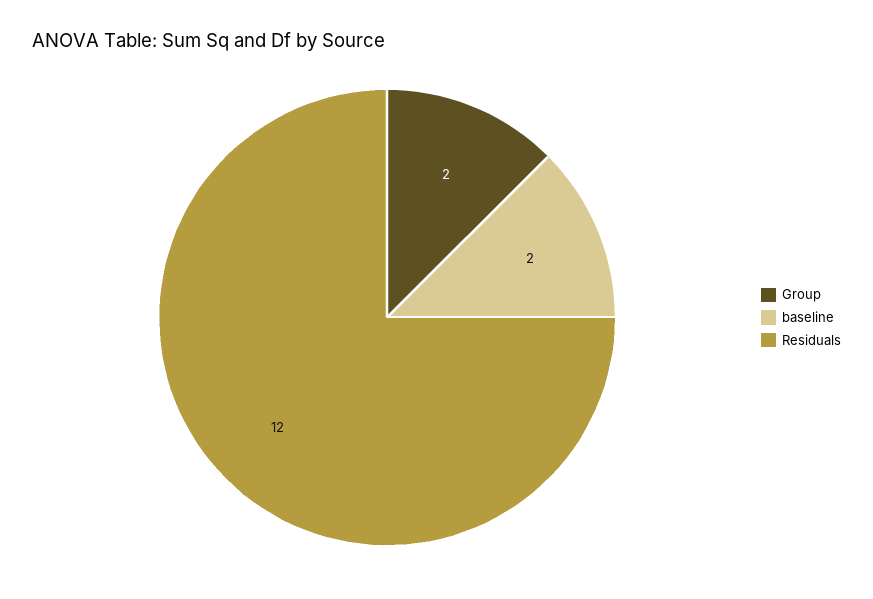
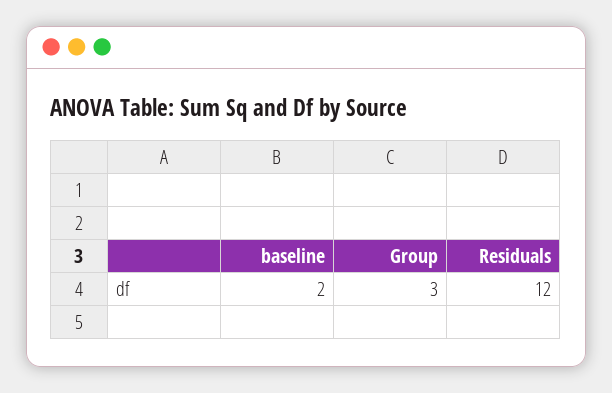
Group: 2 -> 3

